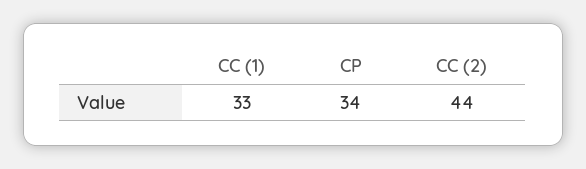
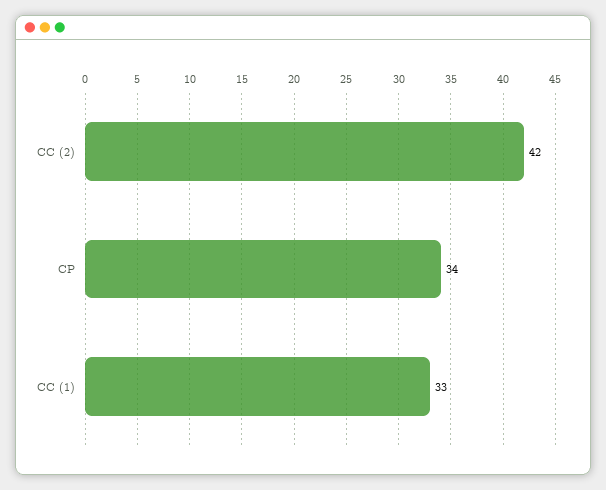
CC (2): 44 -> 42

